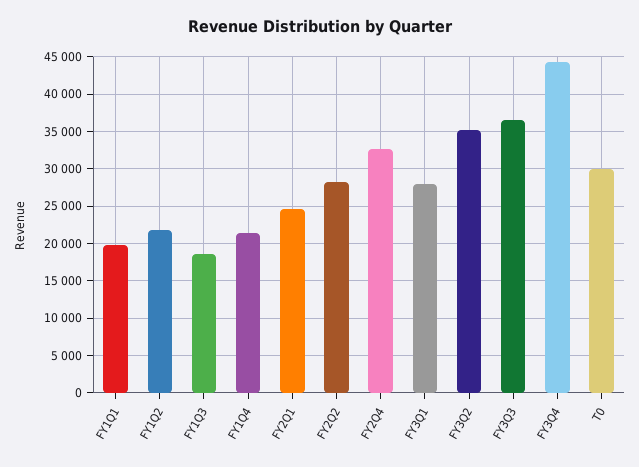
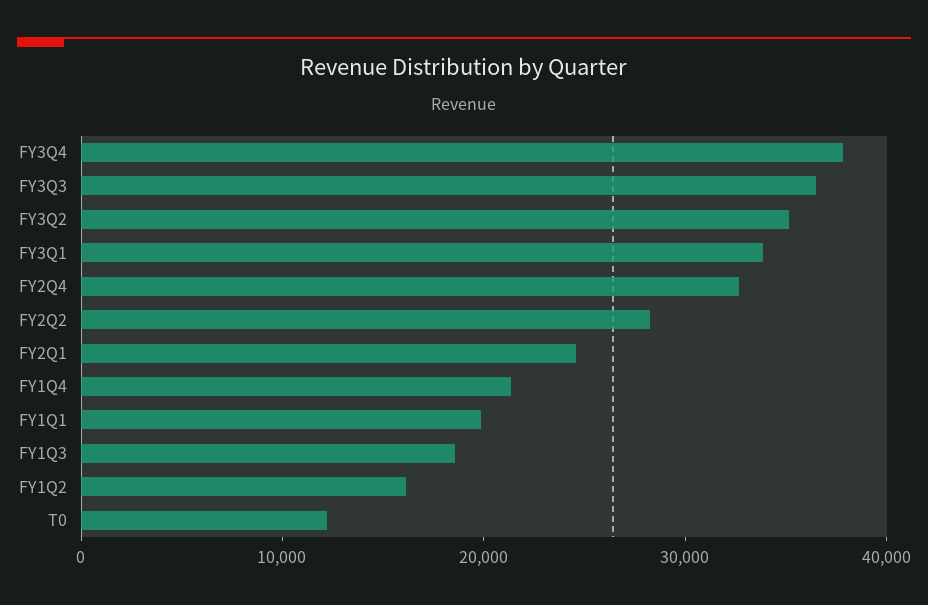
FY1Q2: 22000 -> 16000
FY3Q1: 28000 -> 34000
FY3Q4: 44000 -> 38000
T0: 30000 -> 12000

